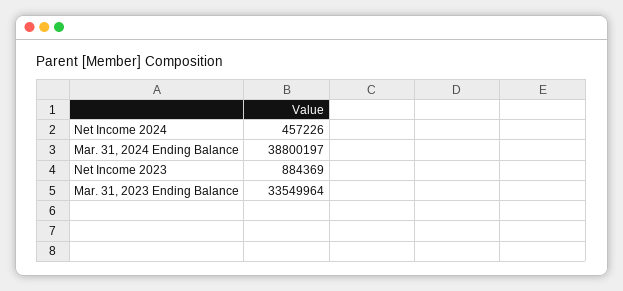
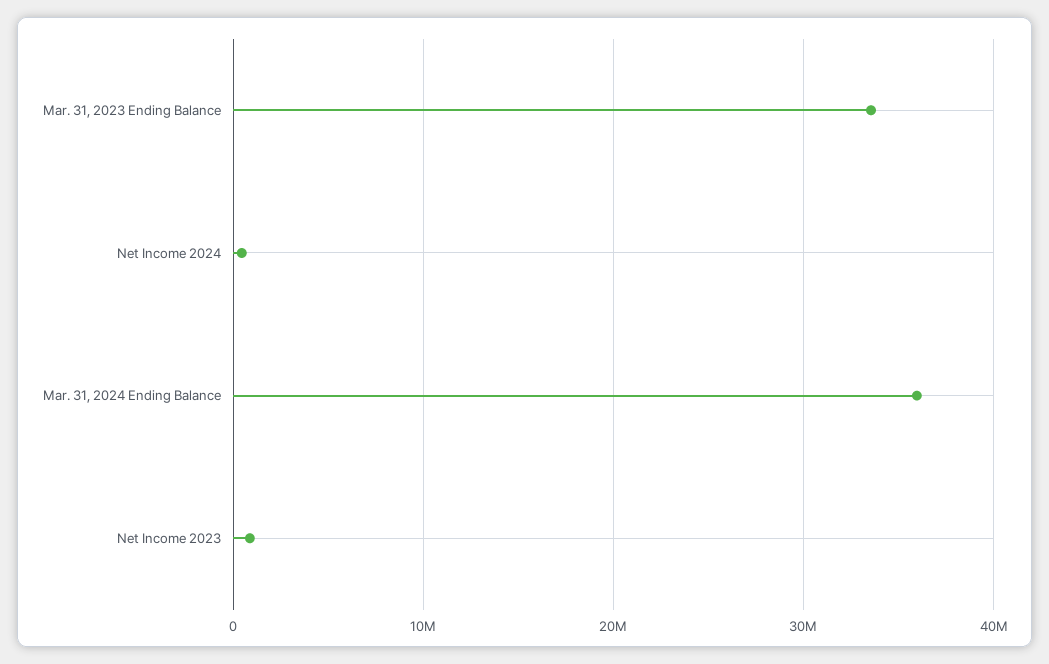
Mar. 31, 2024 Ending Balance: 38800197 -> 36000000

